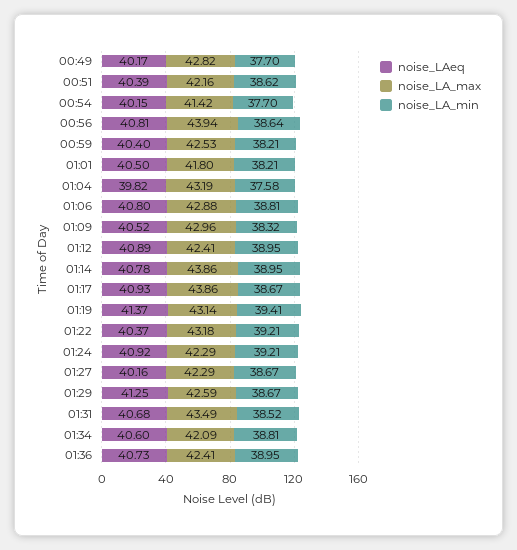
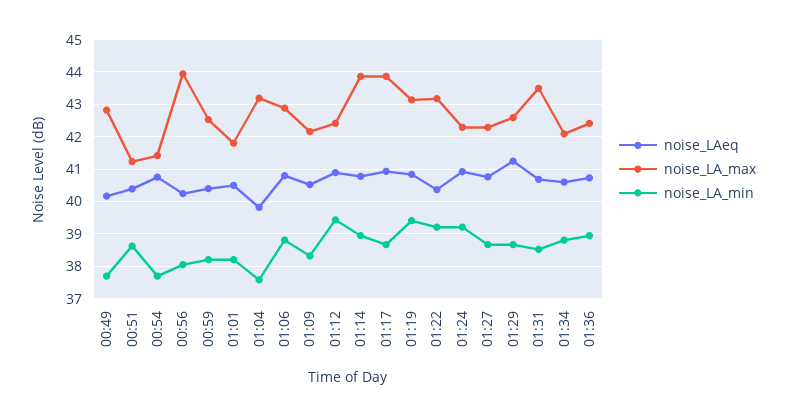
noise_LA_max, 00:51: 42.16 -> 41.2
noise_LAeq, 00:54: 40.15 -> 40.8
noise_LAeq, 00:56: 40.81 -> 40.2
noise_LA_min, 00:56: 38.64 -> 38
noise_LA_max, 01:09: 42.96 -> 42.2
noise_LA_min, 01:12: 38.95 -> 39.4
noise_LAeq, 01:19: 41.37 -> 40.8
noise_LAeq, 01:27: 40.16 -> 40.8

